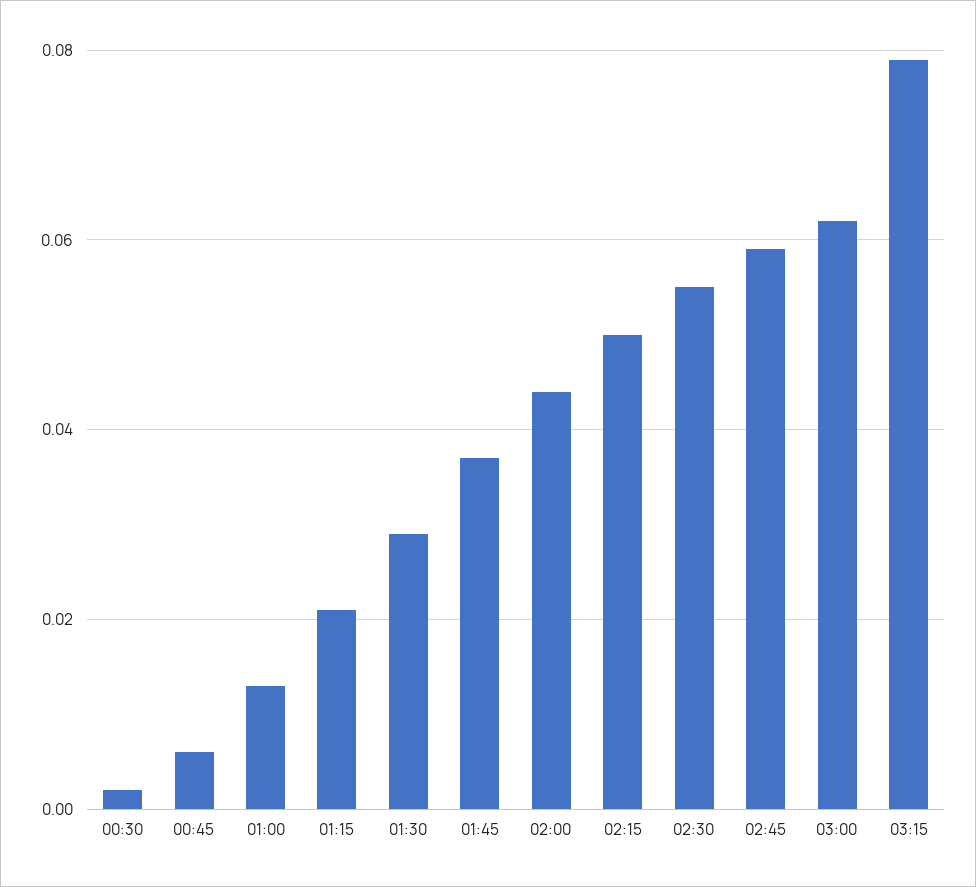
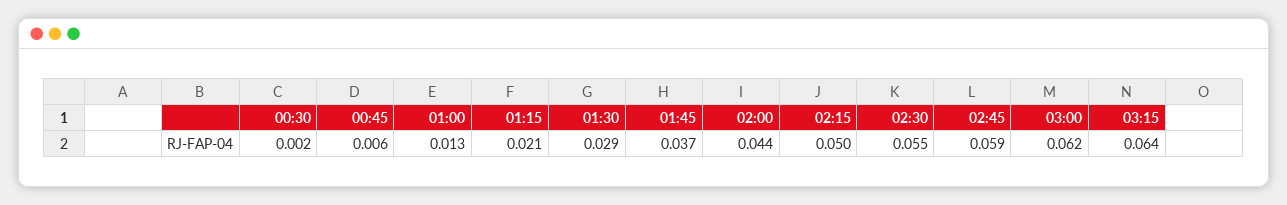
03:15: 0.08 -> 0.064

